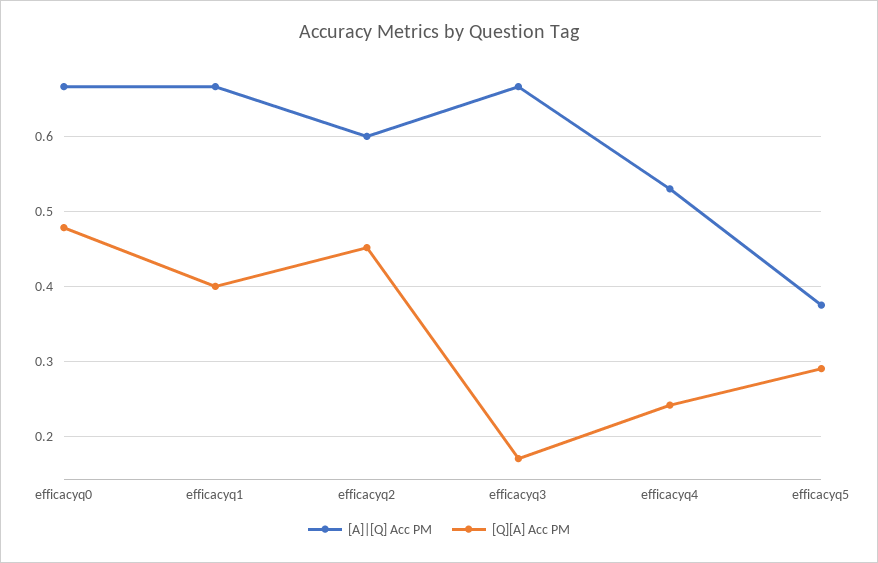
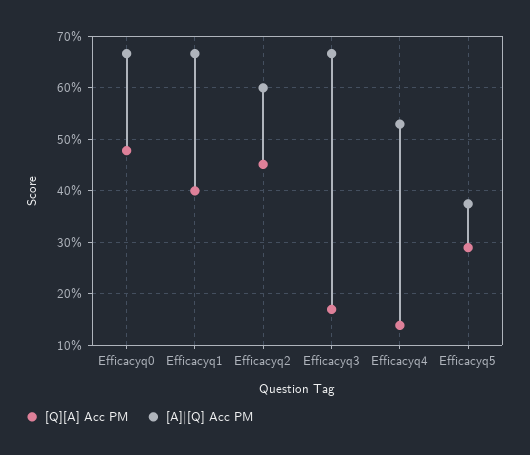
[Q][A] Acc PM, efficacyq4: 0.24 -> 0.14

